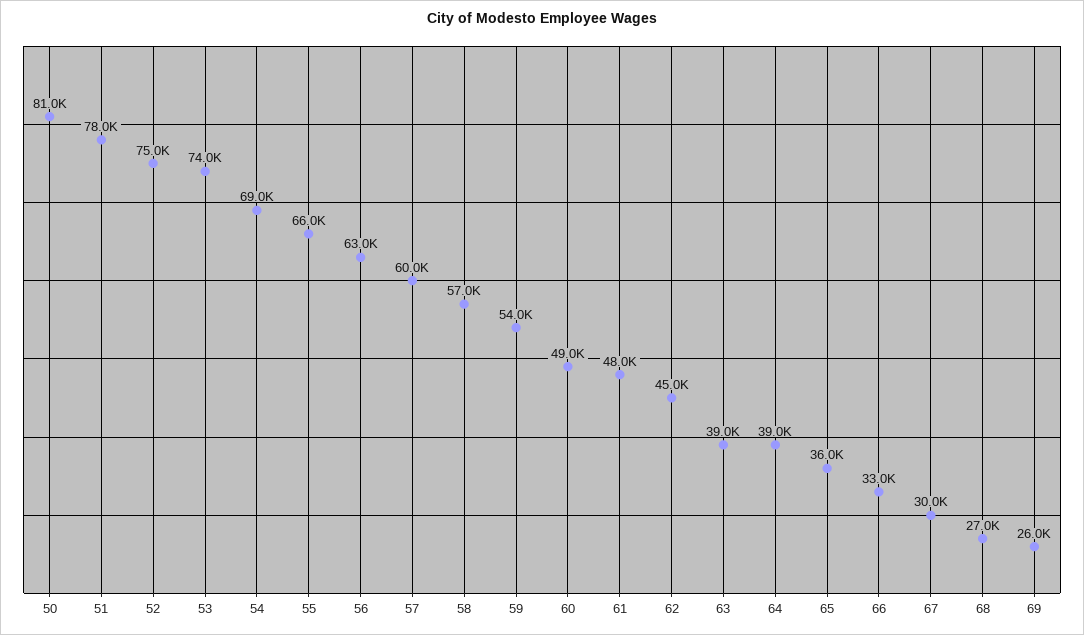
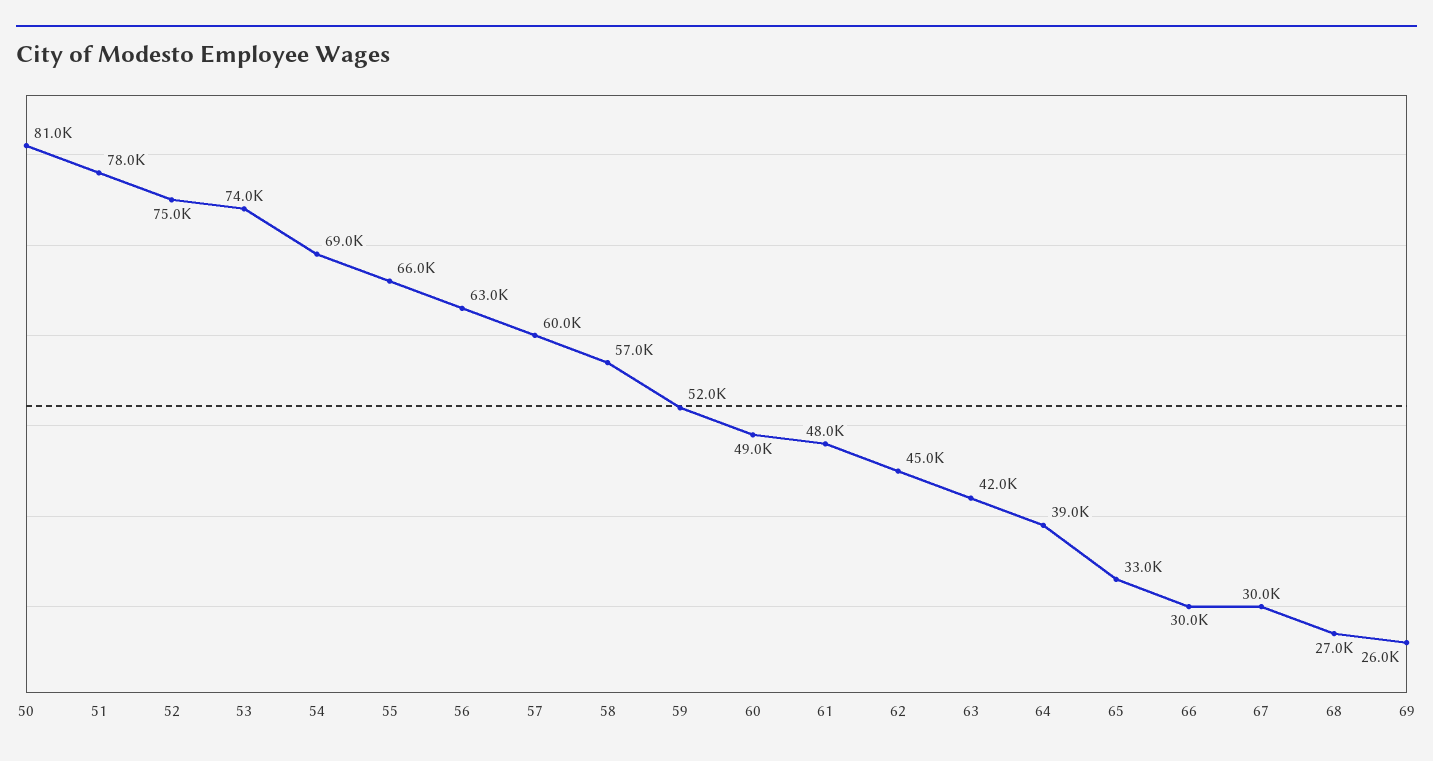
59: 54000 -> 52000
63: 39000 -> 42000
65: 36000 -> 33000
66: 33000 -> 30000

